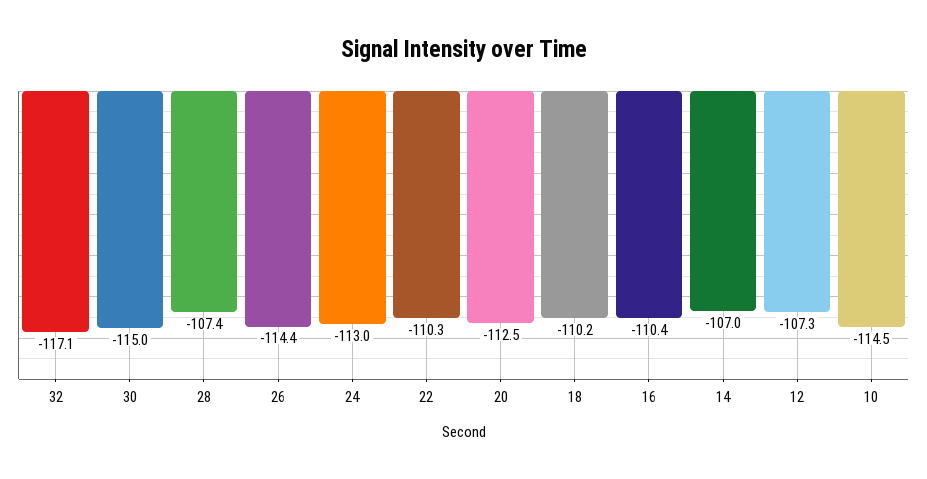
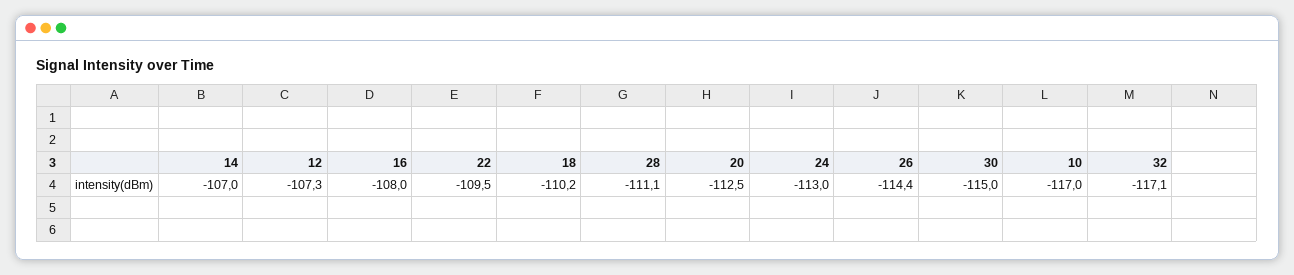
28: -107.4 -> -111.1
22: -110.3 -> -109.5
16: -110.4 -> -108
10: -114.5 -> -117

